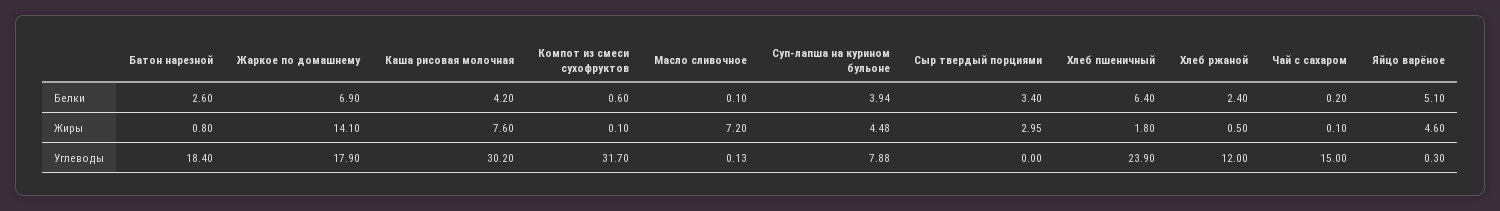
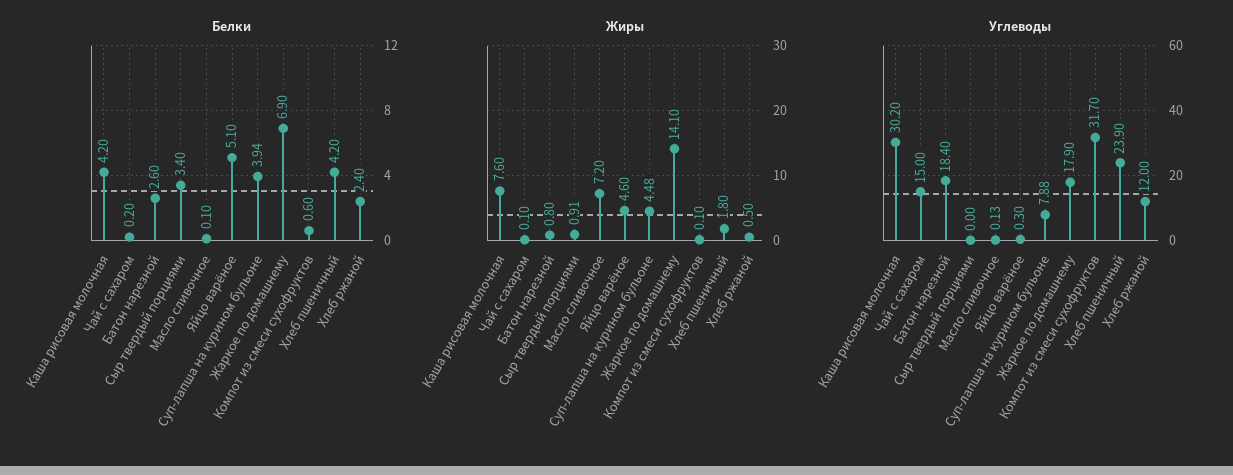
Белки, Хлеб пшеничный: 6.4 -> 4.2
Жиры, Сыр твердый порциями: 2.95 -> 0.91

